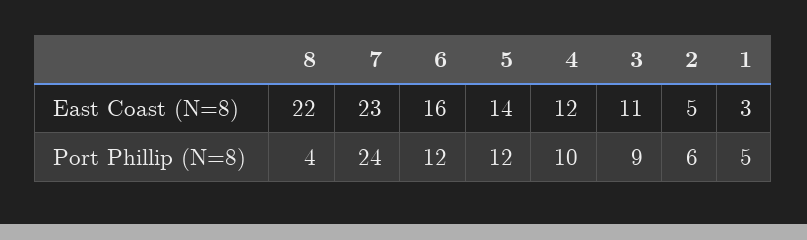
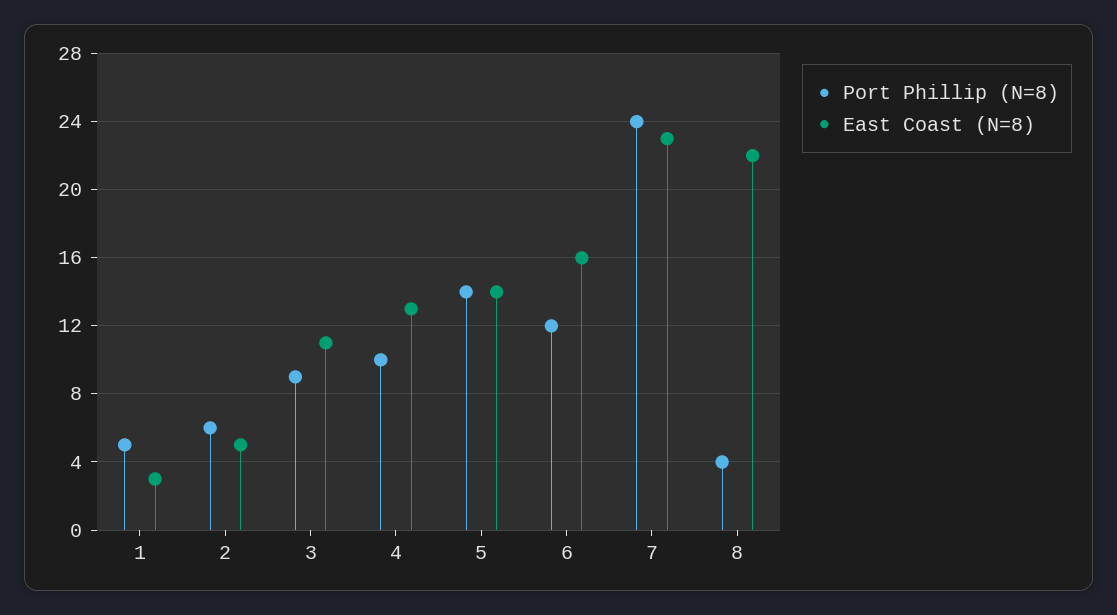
East Coast (N=8), 4: 12 -> 13
Port Phillip (N=8), 5: 12 -> 14

